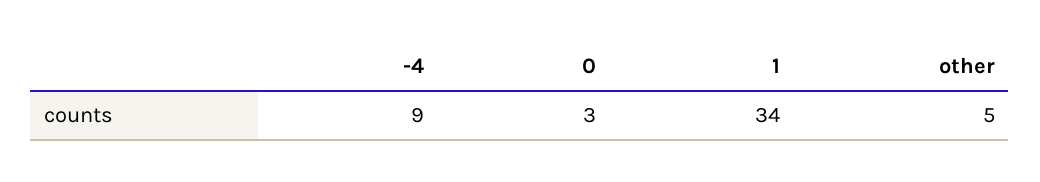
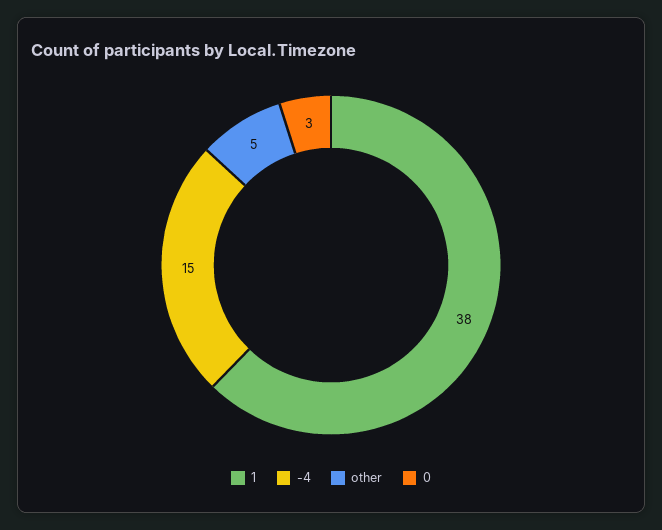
-4: 9 -> 15
1: 34 -> 38

